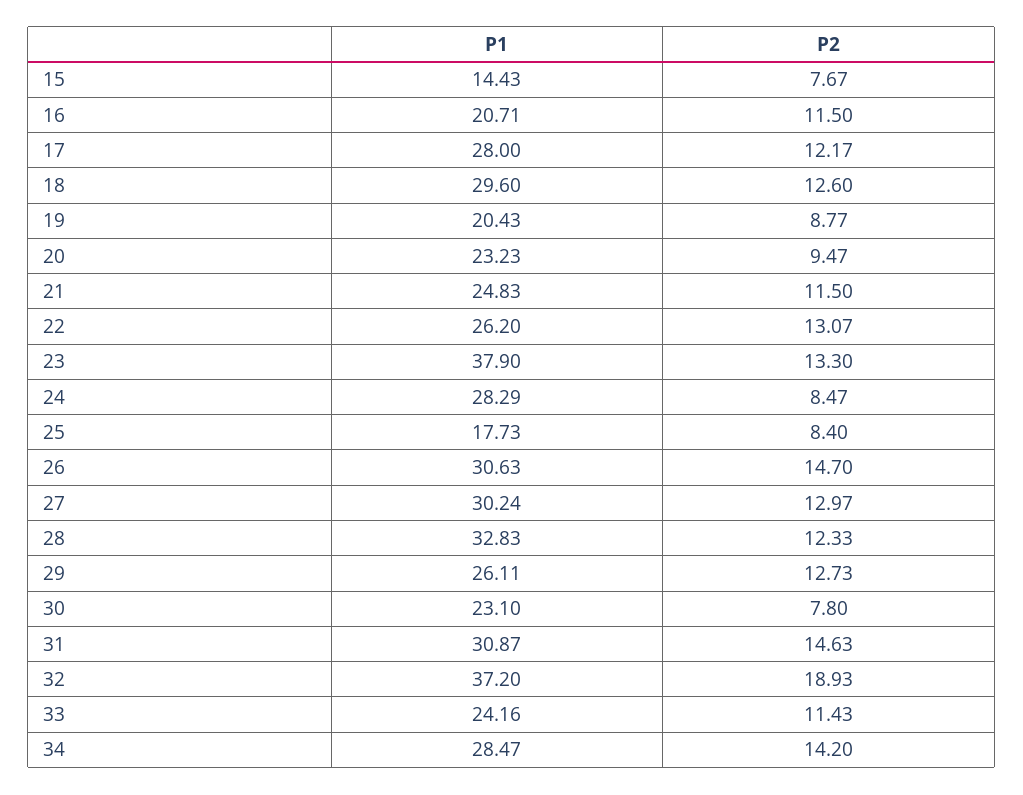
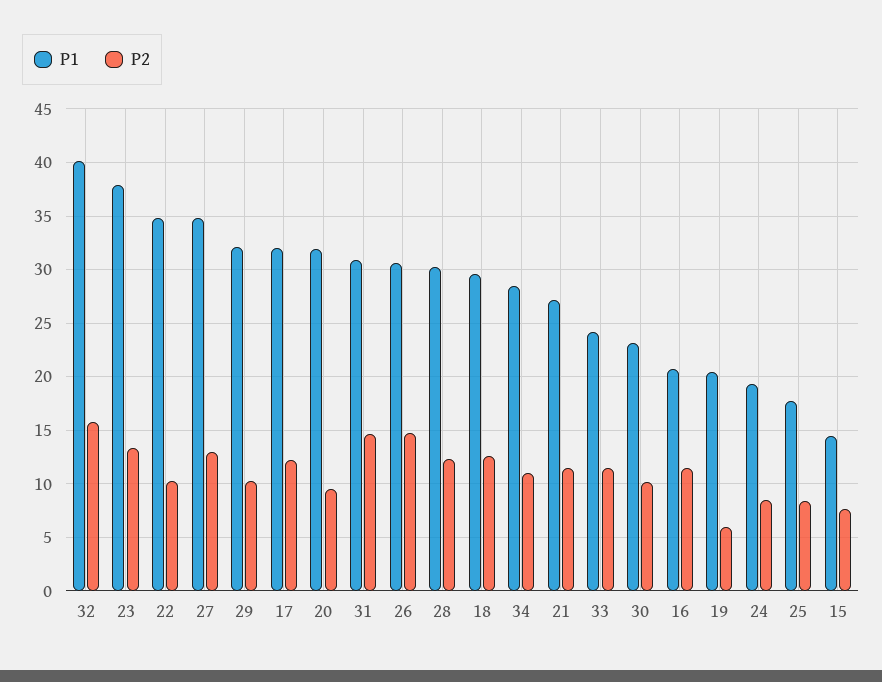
P1, 17: 28 -> 32
P2, 19: 8.77 -> 6
P1, 20: 23.23 -> 32
P1, 21: 24.83 -> 27
P1, 22: 26.2 -> 35
P2, 22: 13.07 -> 10
P1, 24: 28.29 -> 19
P1, 27: 30.24 -> 35
P1, 28: 32.83 -> 30
P1, 29: 26.11 -> 32
P2, 29: 12.73 -> 10
P2, 30: 7.8 -> 10
P1, 32: 37.2 -> 40
P2, 32: 18.93 -> 16
P2, 34: 14.2 -> 11

